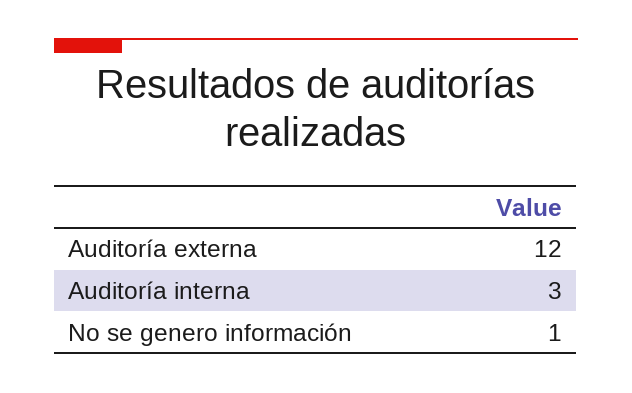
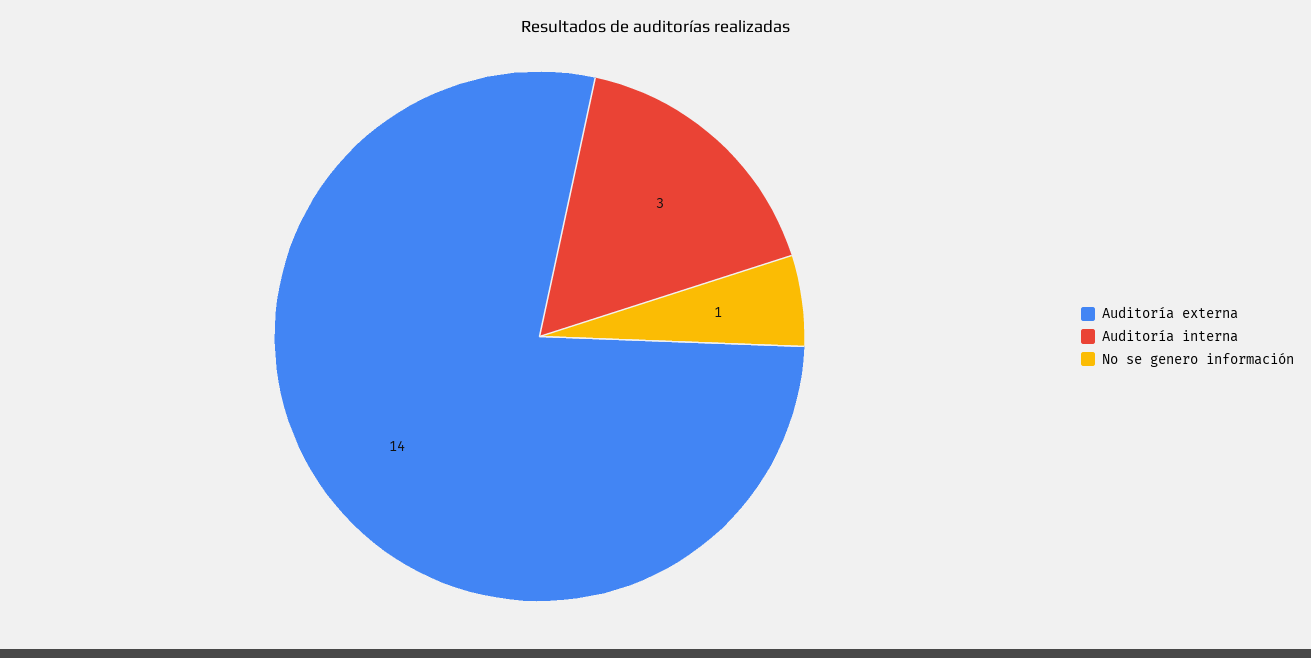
Auditoría externa: 12 -> 14

